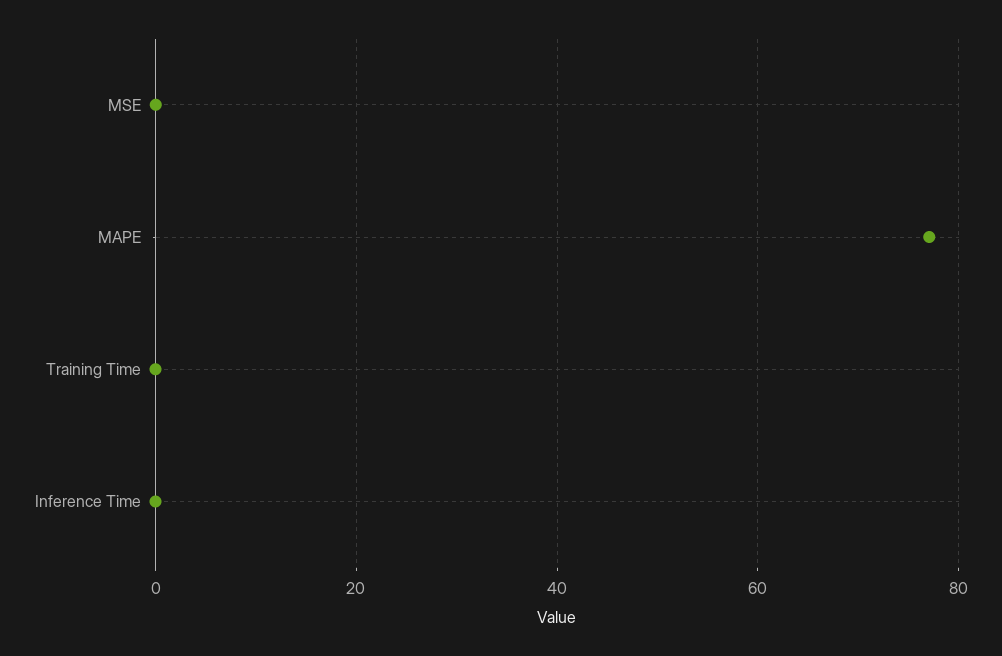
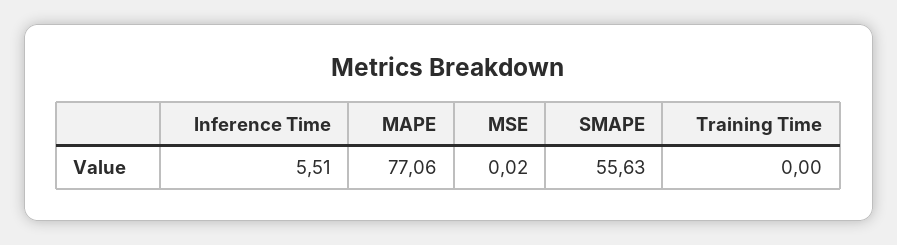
Inference Time: 0 -> 5.51
SMAPE: none -> 55.63

